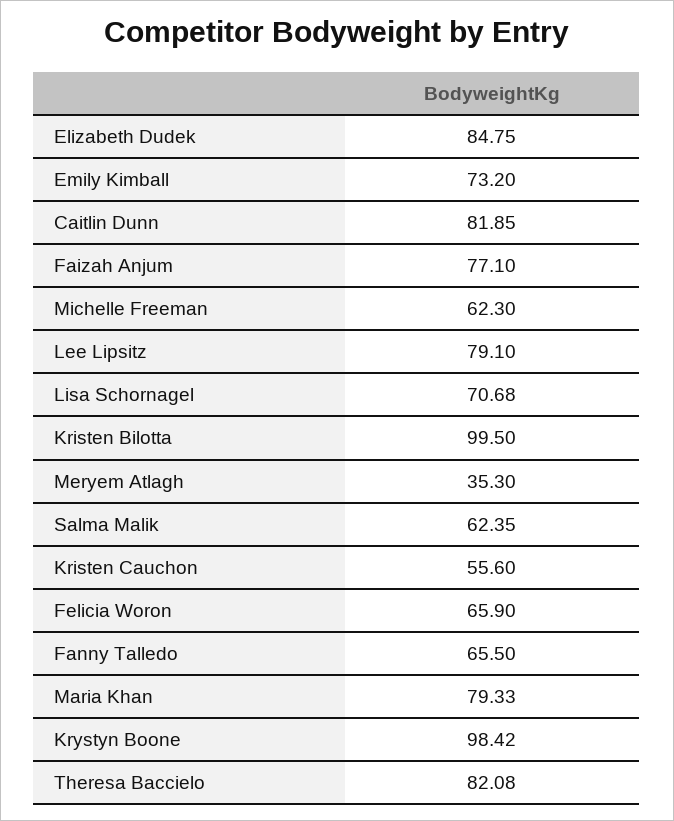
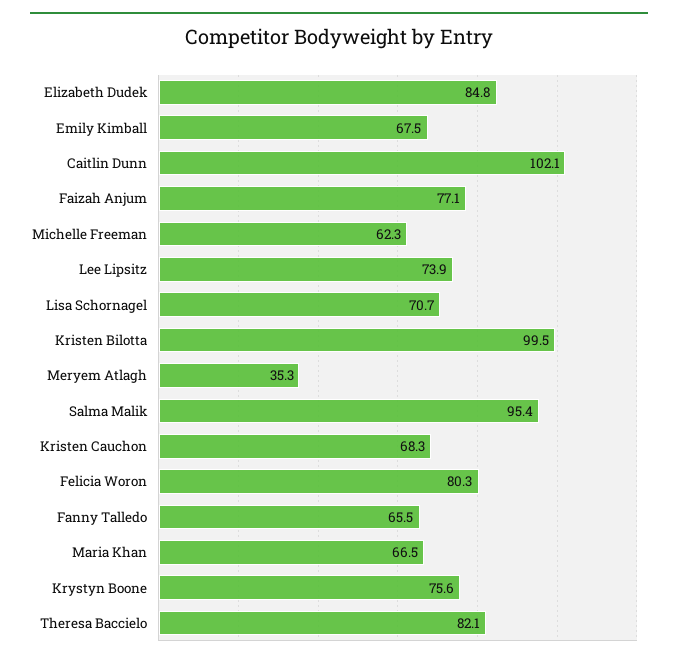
Emily Kimball: 73.2 -> 67.5
Caitlin Dunn: 81.85 -> 102.1
Lee Lipsitz: 79.1 -> 73.9
Salma Malik: 62.35 -> 95.4
Kristen Cauchon: 55.6 -> 68.3
Felicia Woron: 65.9 -> 80.3
Maria Khan: 79.33 -> 66.5
Krystyn Boone: 98.42 -> 75.6

